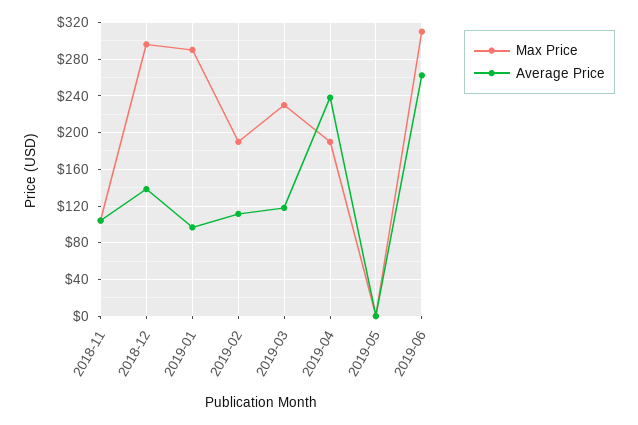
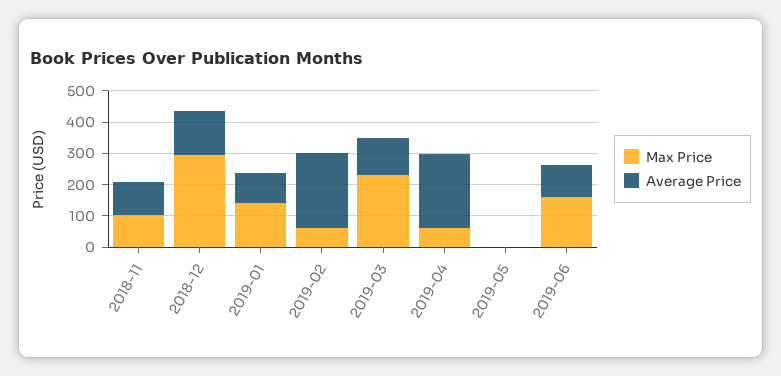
Max Price, 2019-01: 290 -> 150
Max Price, 2019-02: 190 -> 50
Average Price, 2019-02: 110 -> 250
Max Price, 2019-04: 190 -> 50
Max Price, 2019-06: 310 -> 150
Average Price, 2019-06: 260 -> 100

